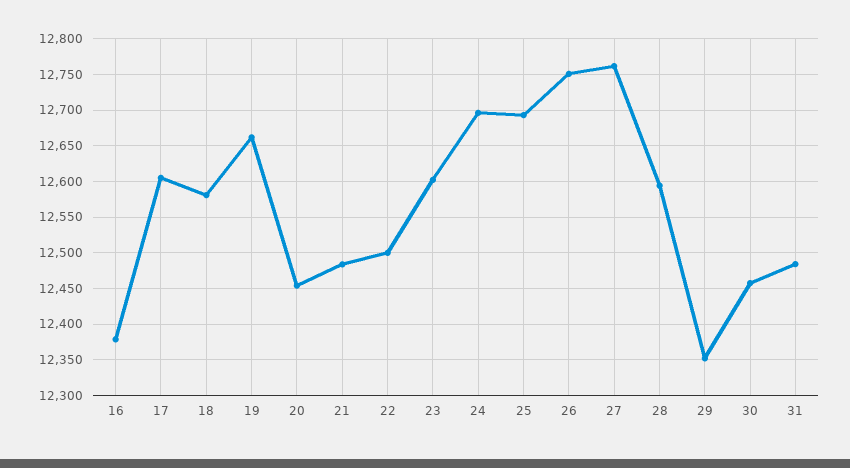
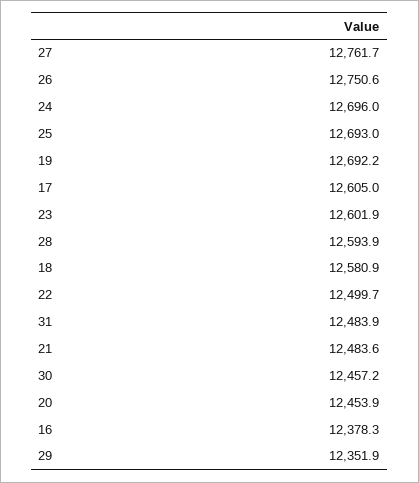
19: 12660 -> 12692.2

